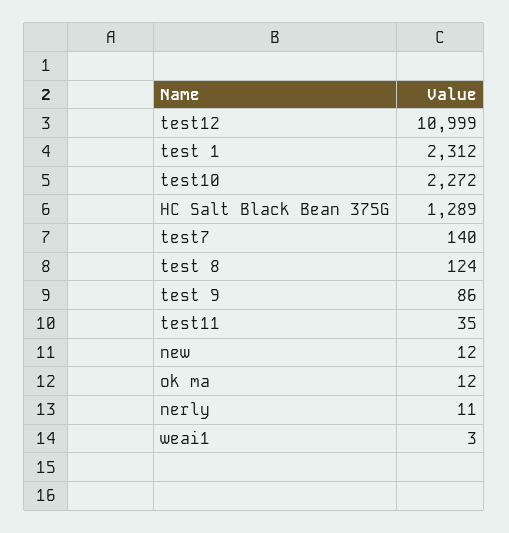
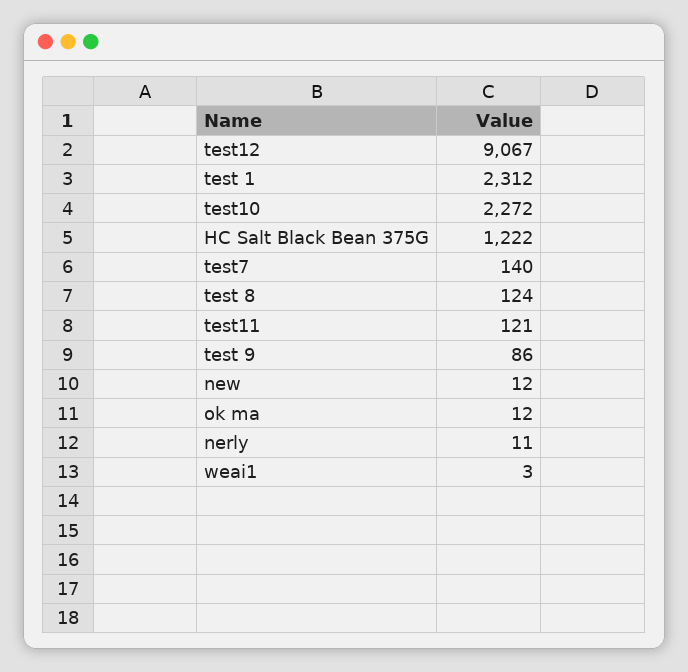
test12: 10999 -> 9067
HC Salt Black Bean 375G: 1289 -> 1222
test11: 35 -> 121

